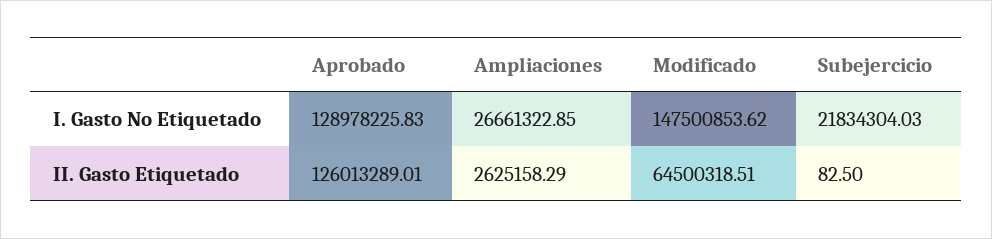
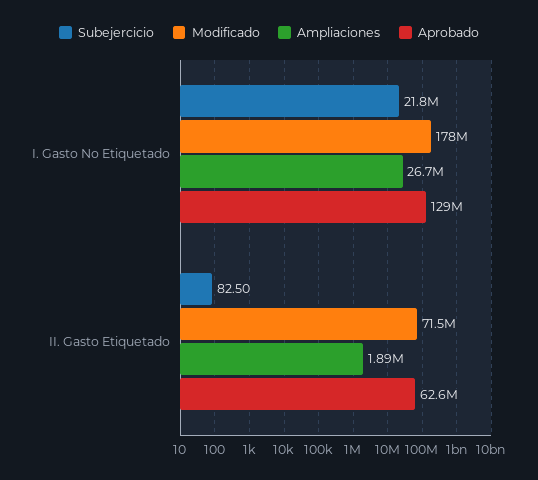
Modificado, I. Gasto No Etiquetado: 147500853.62 -> 178000000
Aprobado, II. Gasto Etiquetado: 126013289.01 -> 62600000
Ampliaciones, II. Gasto Etiquetado: 2625158.29 -> 1890000
Modificado, II. Gasto Etiquetado: 64500318.51 -> 71500000

